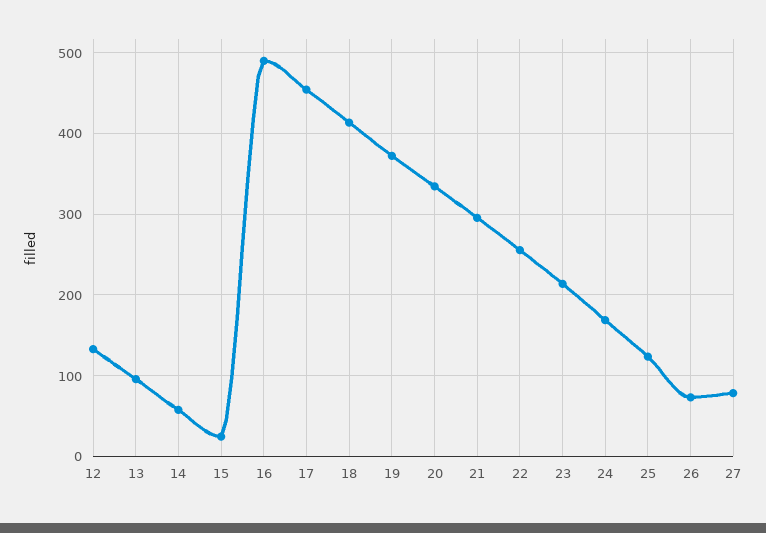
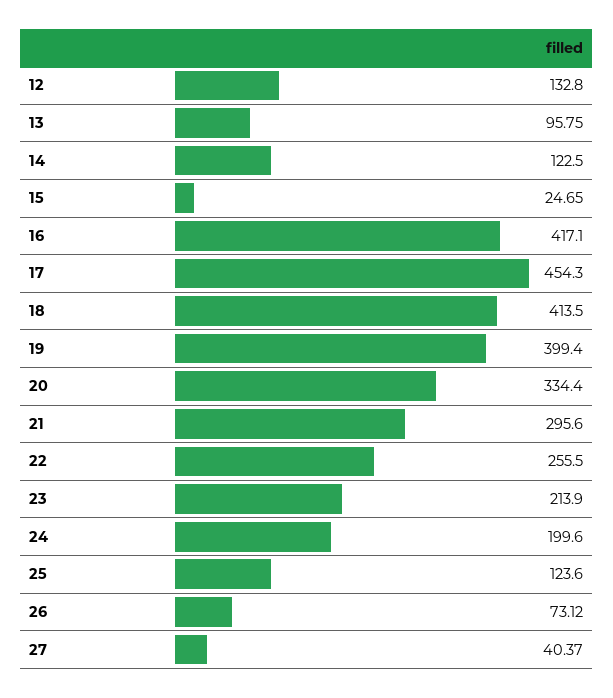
14: 60 -> 122.5
16: 490 -> 417.1
19: 370 -> 399.4
24: 170 -> 199.6
27: 80 -> 40.37

